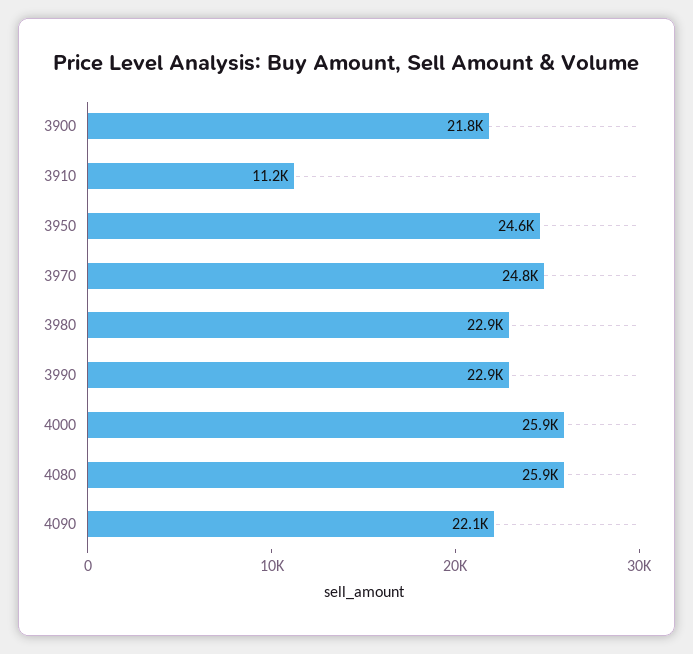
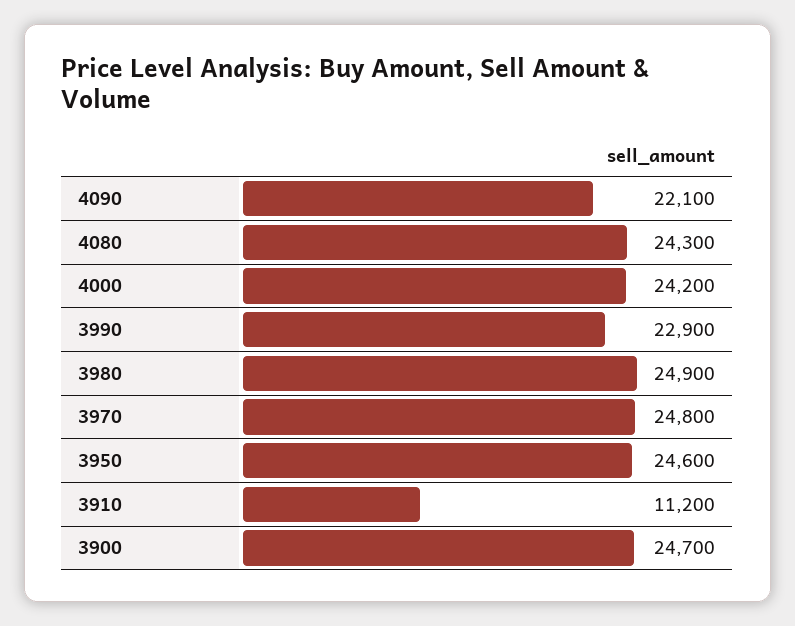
3900: 21800 -> 24700
3980: 22900 -> 24900
4000: 25900 -> 24200
4080: 25900 -> 24300

